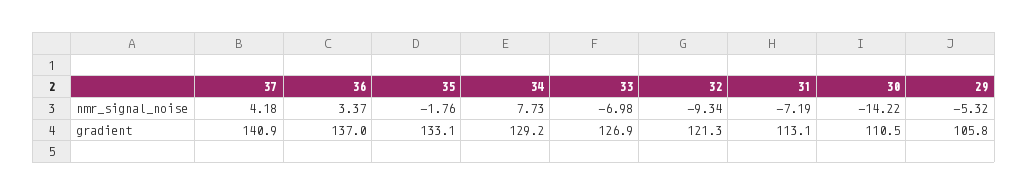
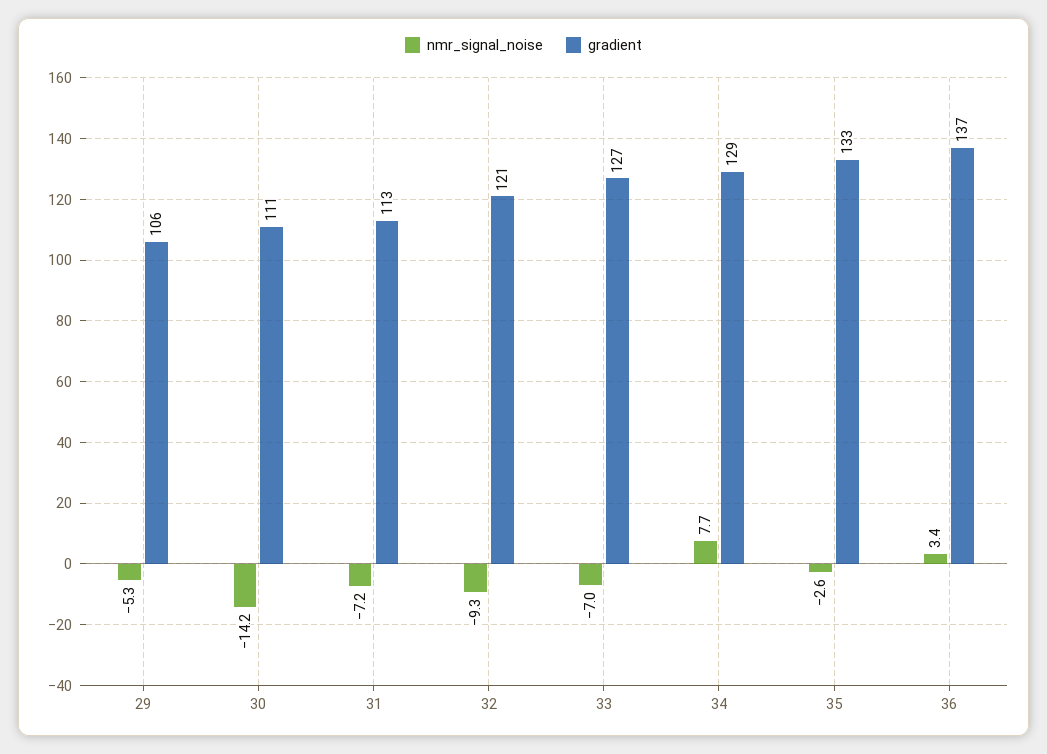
nmr_signal_noise, 37: 4.18 -> none
nmr_signal_noise, 35: -1.76 -> -2.6
gradient, 37: 140.9 -> none

